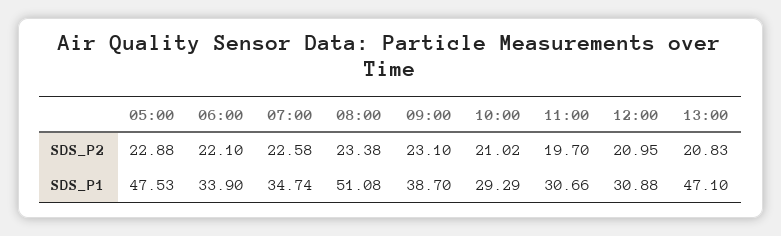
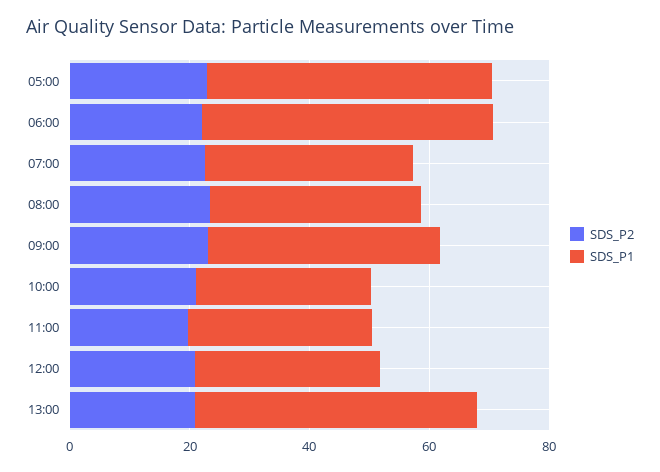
SDS_P1, 06:00: 33.9 -> 50
SDS_P1, 08:00: 51.08 -> 35

